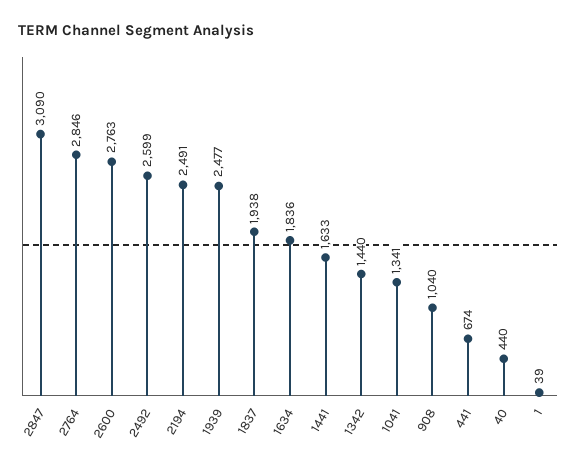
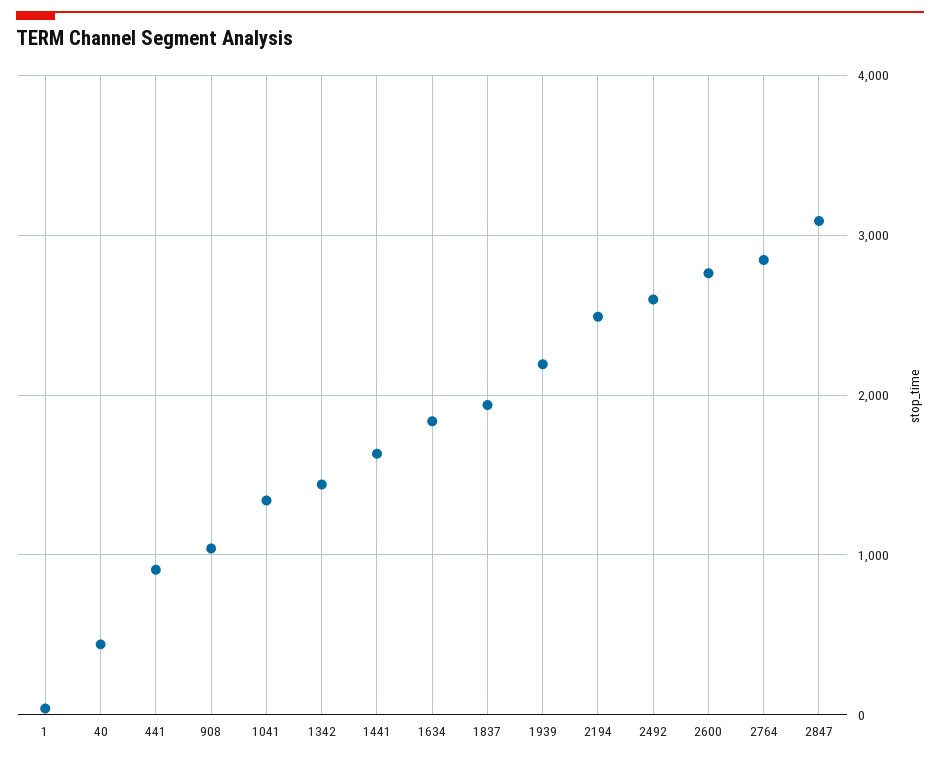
1939: 2477 -> 2200
441: 674 -> 900

